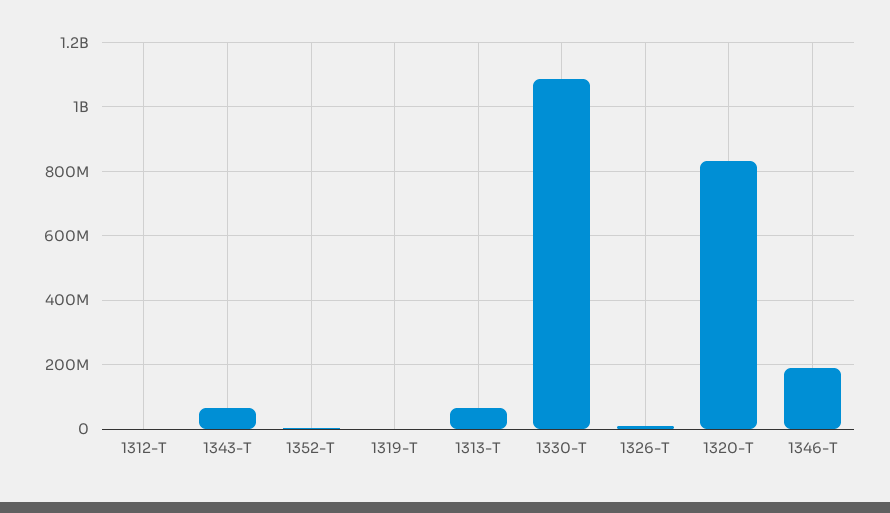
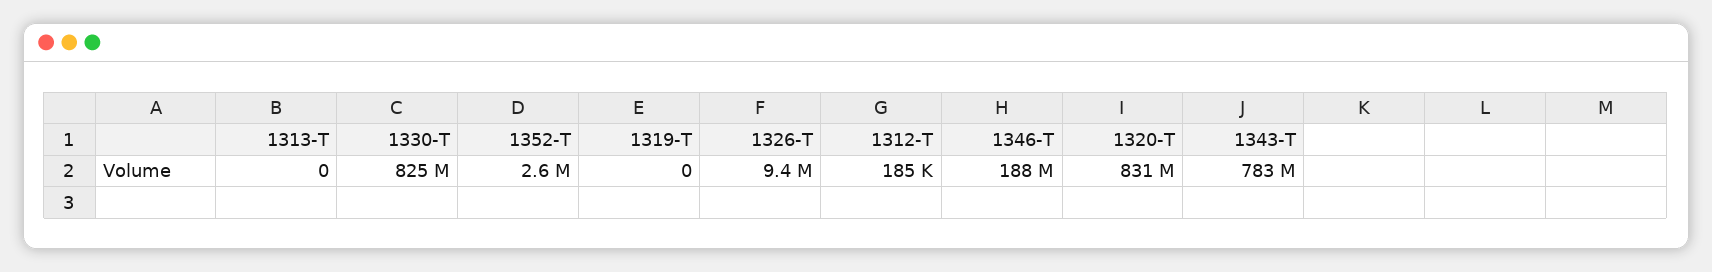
1343-T: 60000000 -> 783000000
1313-T: 60000000 -> 0
1330-T: 1080000000 -> 825000000

